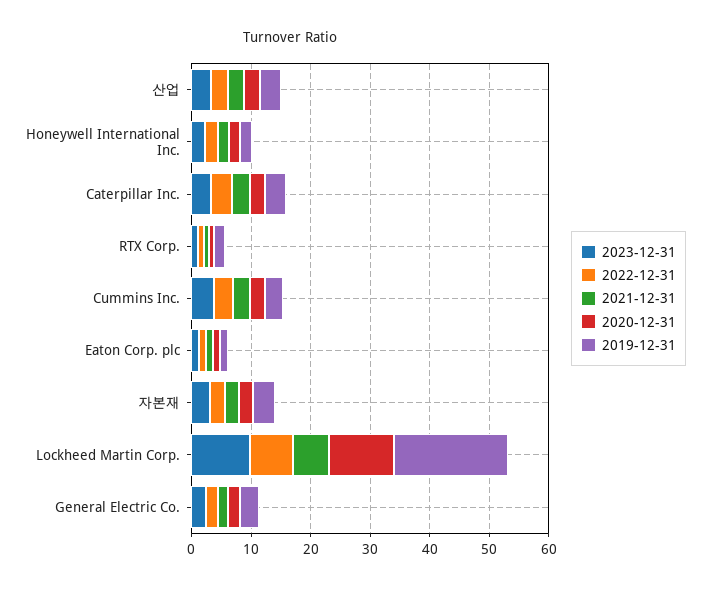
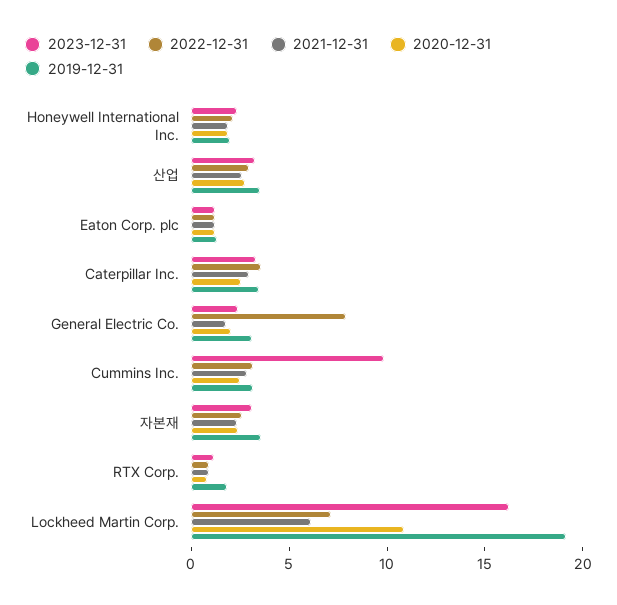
2023-12-31, Cummins Inc.: 4 -> 10
2023-12-31, Lockheed Martin Corp.: 10 -> 16
2022-12-31, General Electric Co.: 2 -> 8

